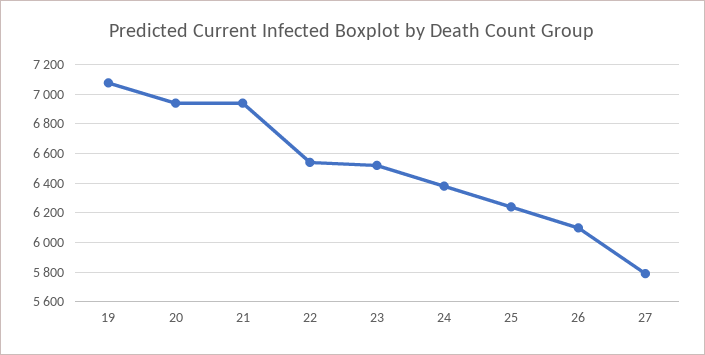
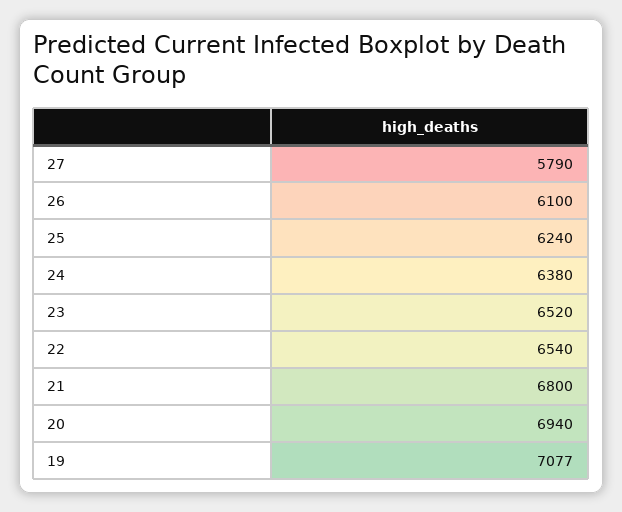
21: 6950 -> 6800

